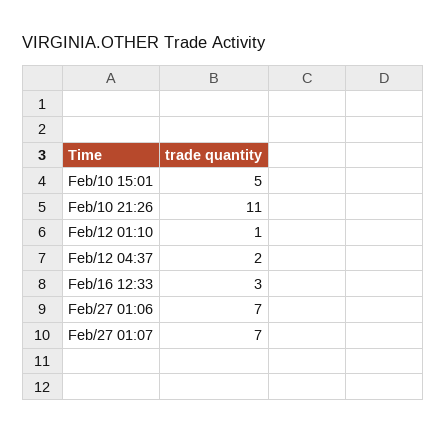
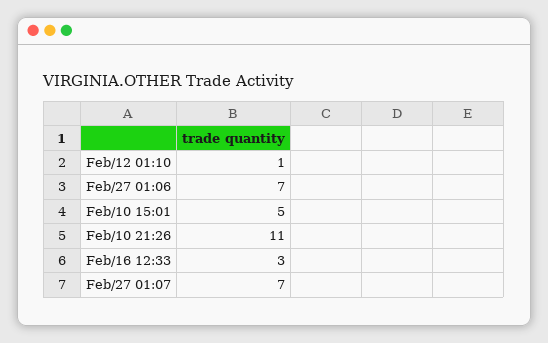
Feb/12 04:37: 2 -> none

